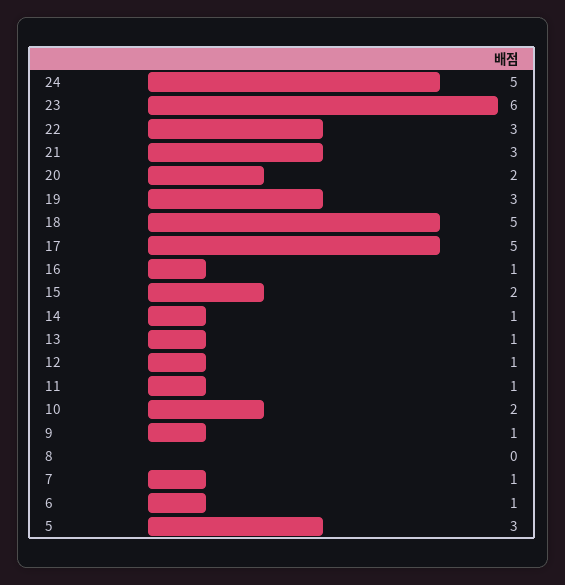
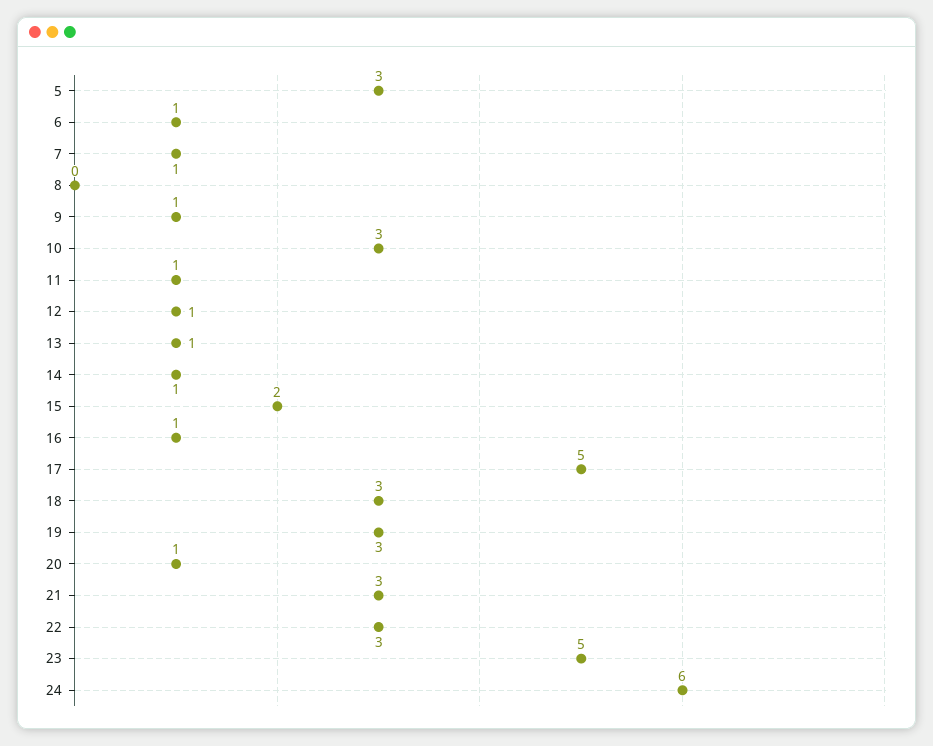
24: 5 -> 6
23: 6 -> 5
20: 2 -> 1
18: 5 -> 3
10: 2 -> 3

